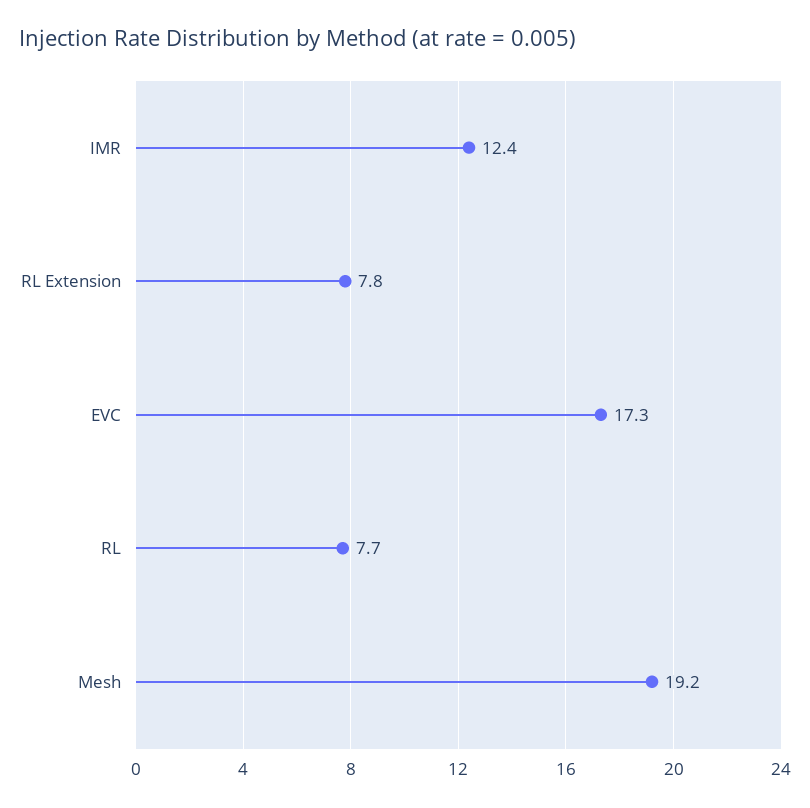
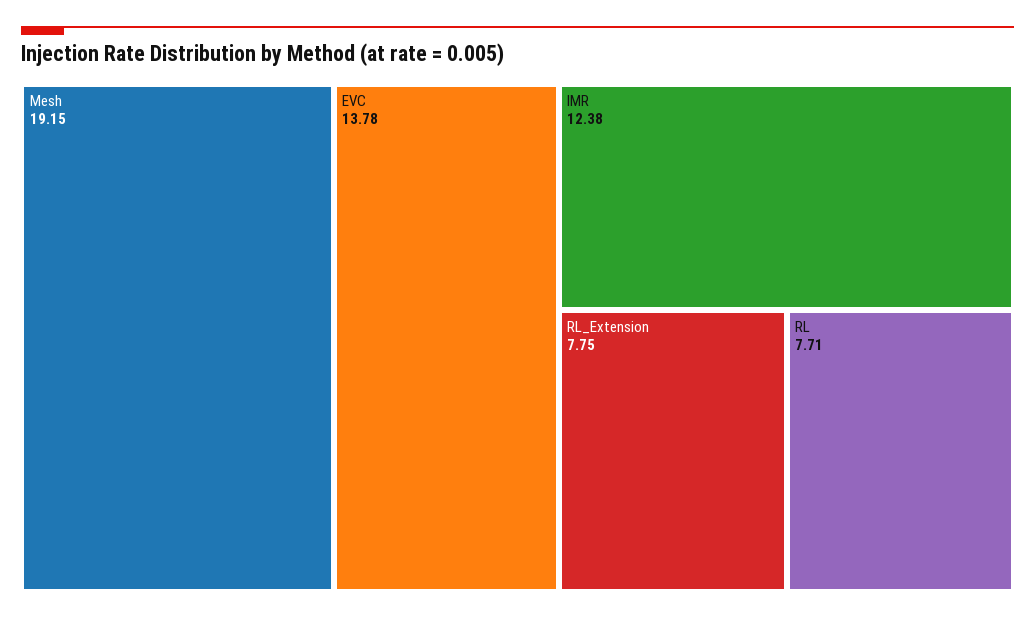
EVC: 17.3 -> 13.78

